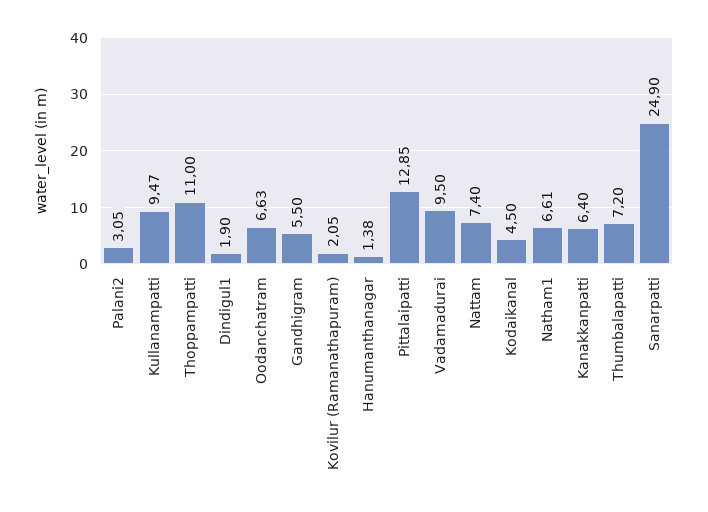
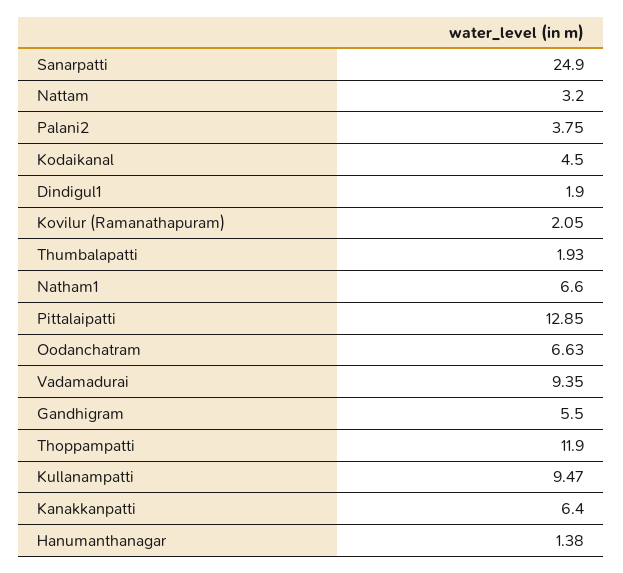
Palani2: 3.05 -> 3.75
Thoppampatti: 11 -> 11.9
Vadamadurai: 9.5 -> 9.35
Nattam: 7.4 -> 3.2
Natham1: 6.61 -> 6.6
Thumbalapatti: 7.2 -> 1.93

